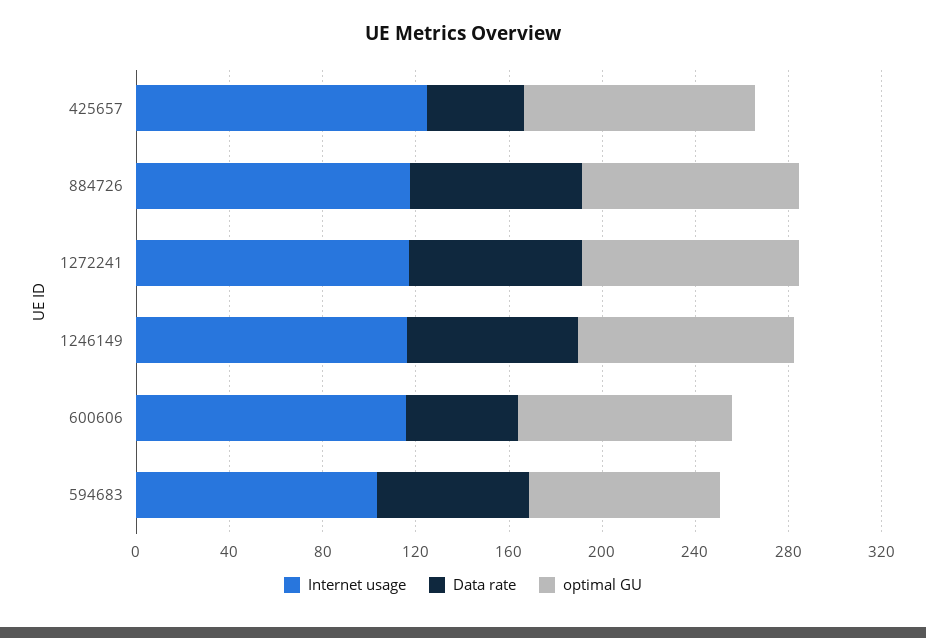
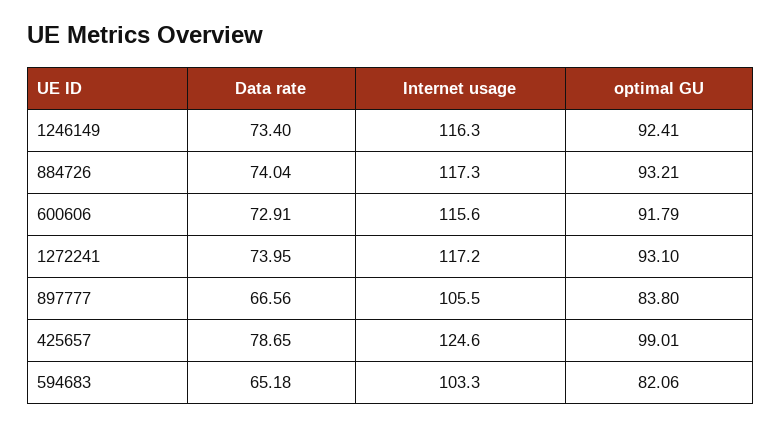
Data rate, 425657: 40 -> 78.65
Data rate, 600606: 50 -> 72.91
Data rate, 897777: none -> 66.56
Internet usage, 897777: none -> 105.5
optimal GU, 897777: none -> 83.8

